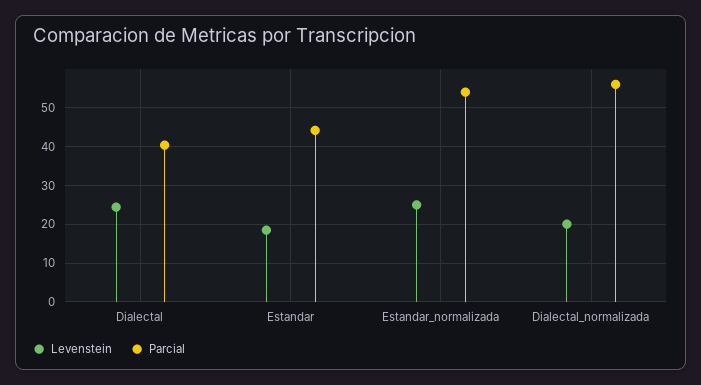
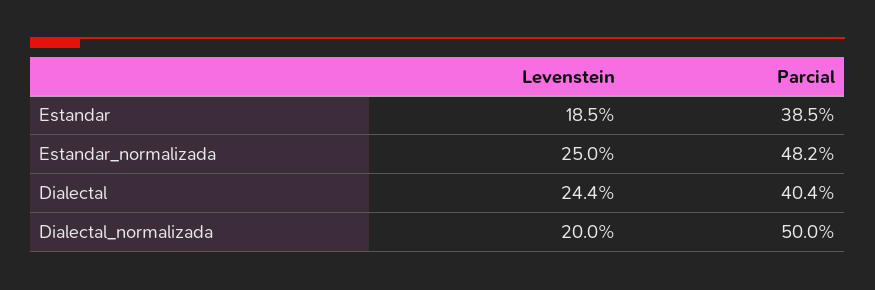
Parcial, Estandar: 44 -> 38.5
Parcial, Estandar_normalizada: 54 -> 48.2
Parcial, Dialectal_normalizada: 56 -> 50

